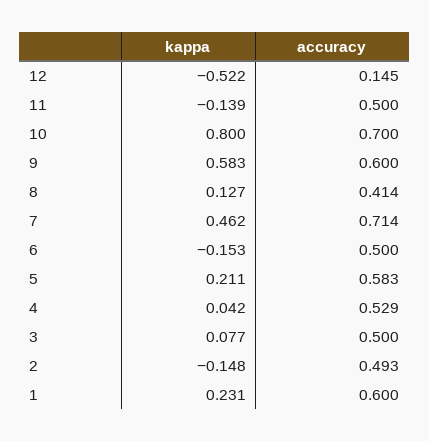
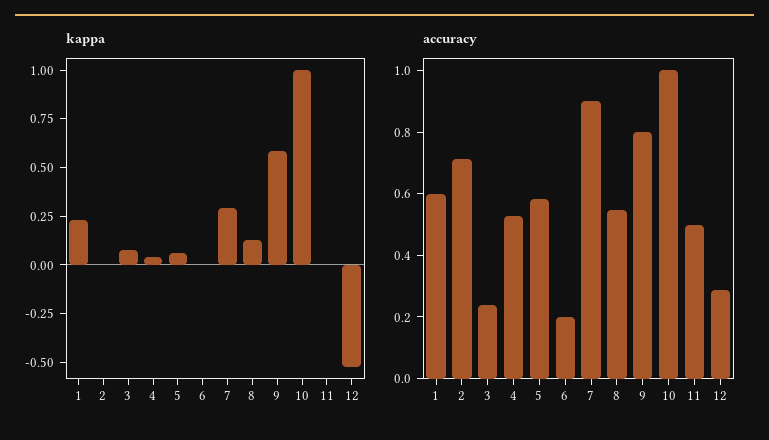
accuracy, 12: 0.145 -> 0.3
kappa, 11: -0.139 -> 0
kappa, 10: 0.8 -> 1
accuracy, 10: 0.7 -> 1
accuracy, 9: 0.6 -> 0.8
accuracy, 8: 0.414 -> 0.55
kappa, 7: 0.462 -> 0.3
accuracy, 7: 0.714 -> 0.9
kappa, 6: -0.153 -> 0
accuracy, 6: 0.5 -> 0.2
kappa, 5: 0.211 -> 0.05
accuracy, 3: 0.5 -> 0.25
kappa, 2: -0.148 -> 0
accuracy, 2: 0.493 -> 0.7

